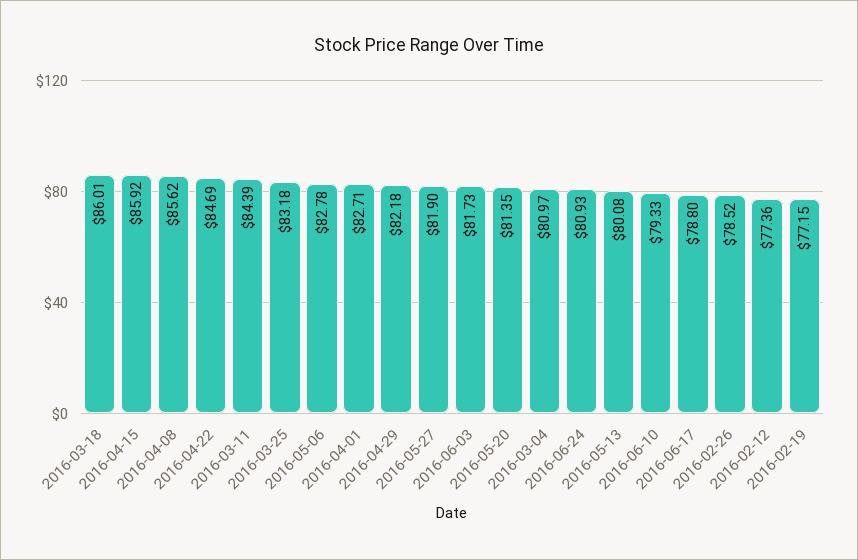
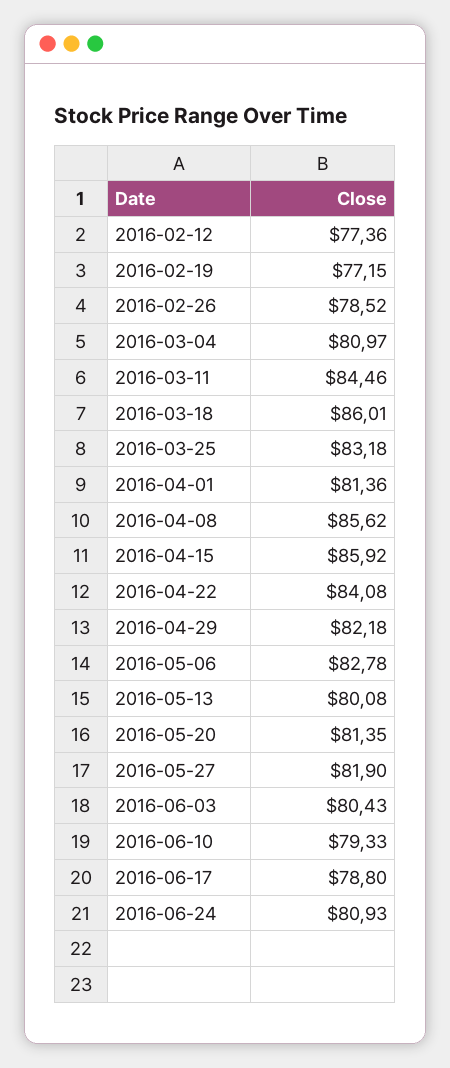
2016-04-22: 84.69 -> 84.08
2016-03-11: 84.39 -> 84.46
2016-04-01: 82.71 -> 81.36
2016-06-03: 81.73 -> 80.43

